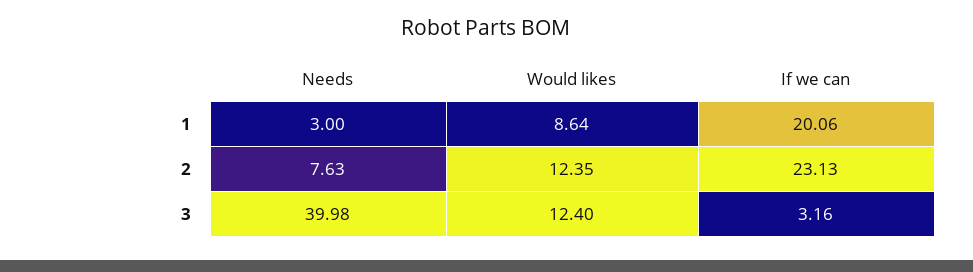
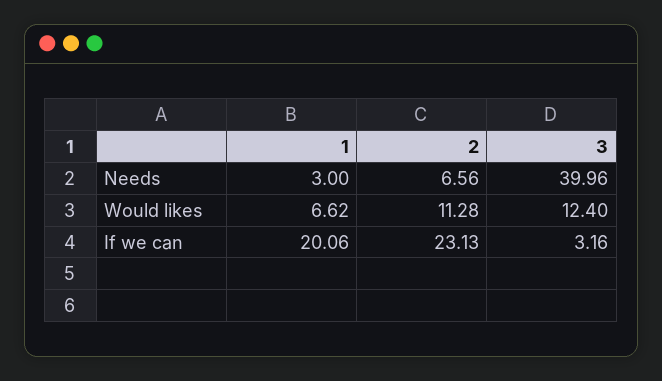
Would likes, 1: 8.64 -> 6.62
Needs, 2: 7.63 -> 6.56
Would likes, 2: 12.35 -> 11.28
Needs, 3: 39.98 -> 39.96

